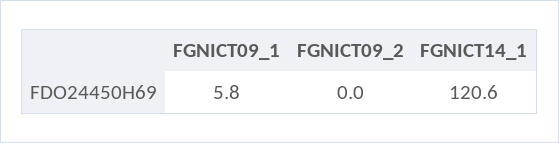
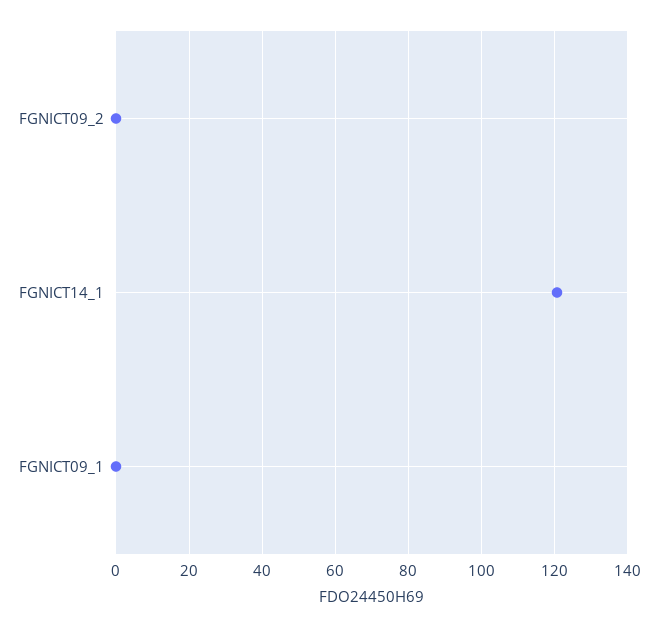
FGNICT09_1: 5.8 -> 0

